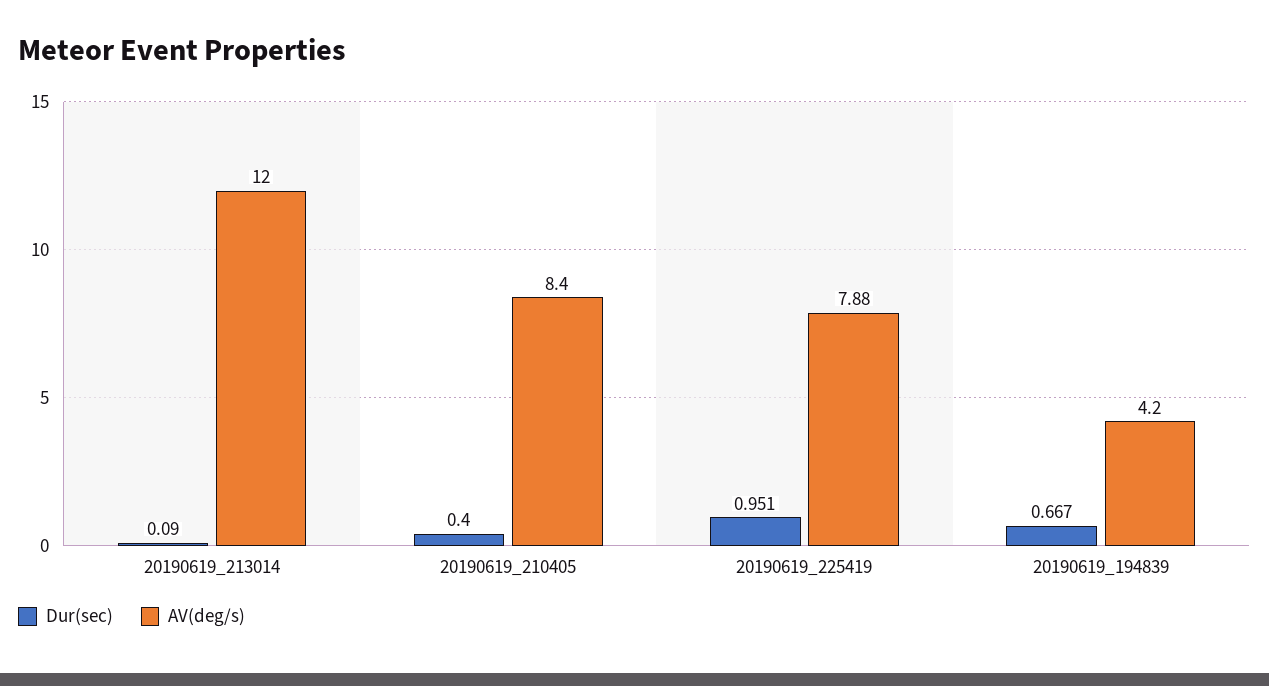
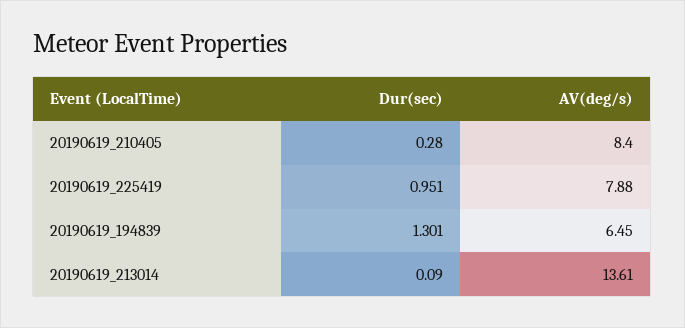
AV(deg/s), 20190619_213014: 12 -> 13.61
Dur(sec), 20190619_210405: 0.4 -> 0.28
Dur(sec), 20190619_194839: 0.667 -> 1.301
AV(deg/s), 20190619_194839: 4.2 -> 6.45

